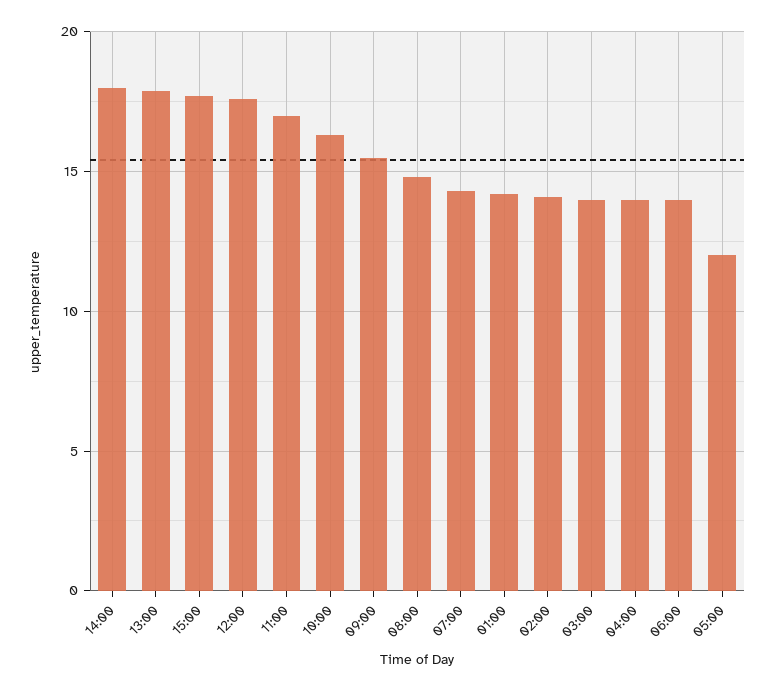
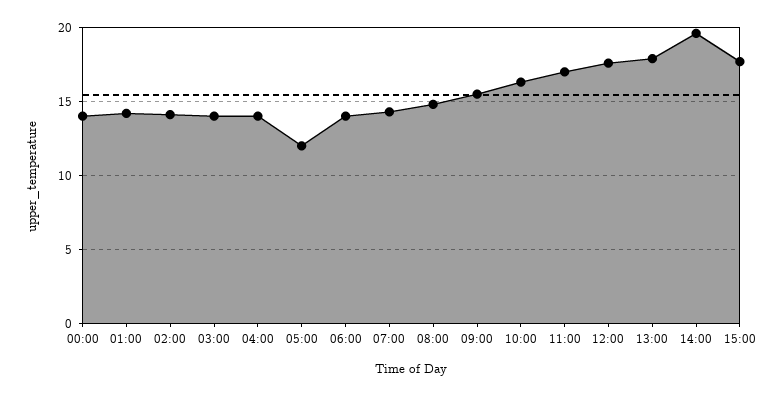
14:00: 18 -> 19.5
00:00: none -> 14

